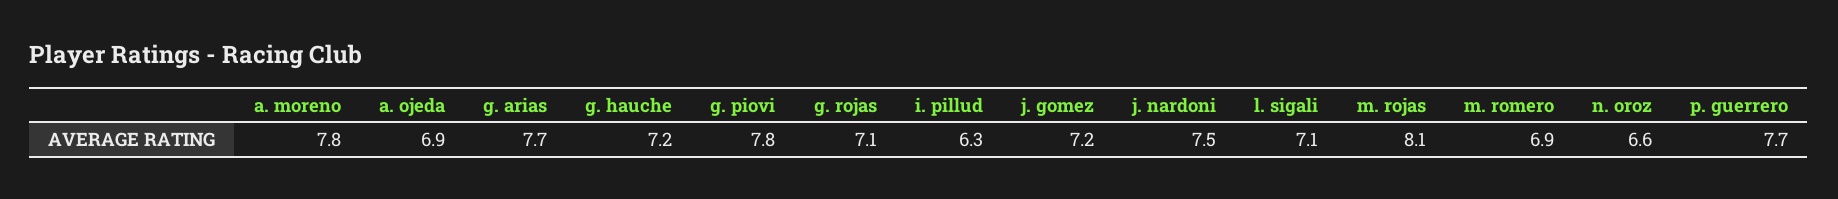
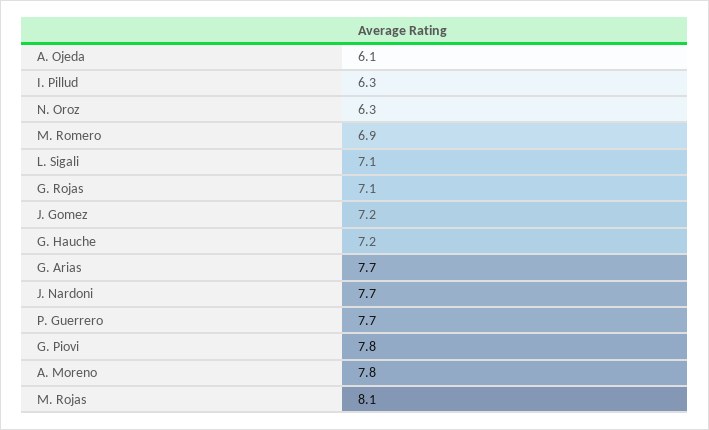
a. ojeda: 6.9 -> 6.1
j. nardoni: 7.5 -> 7.7
n. oroz: 6.6 -> 6.3

